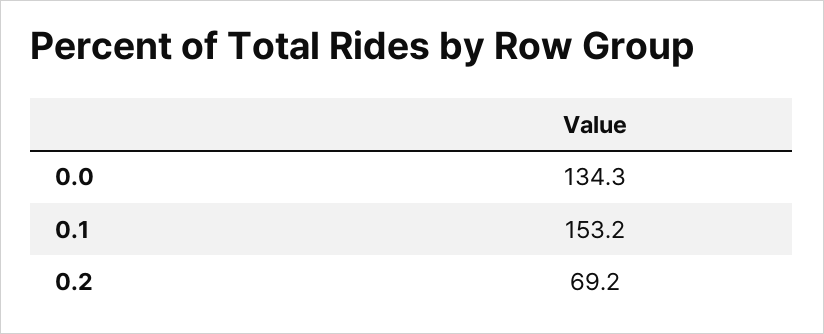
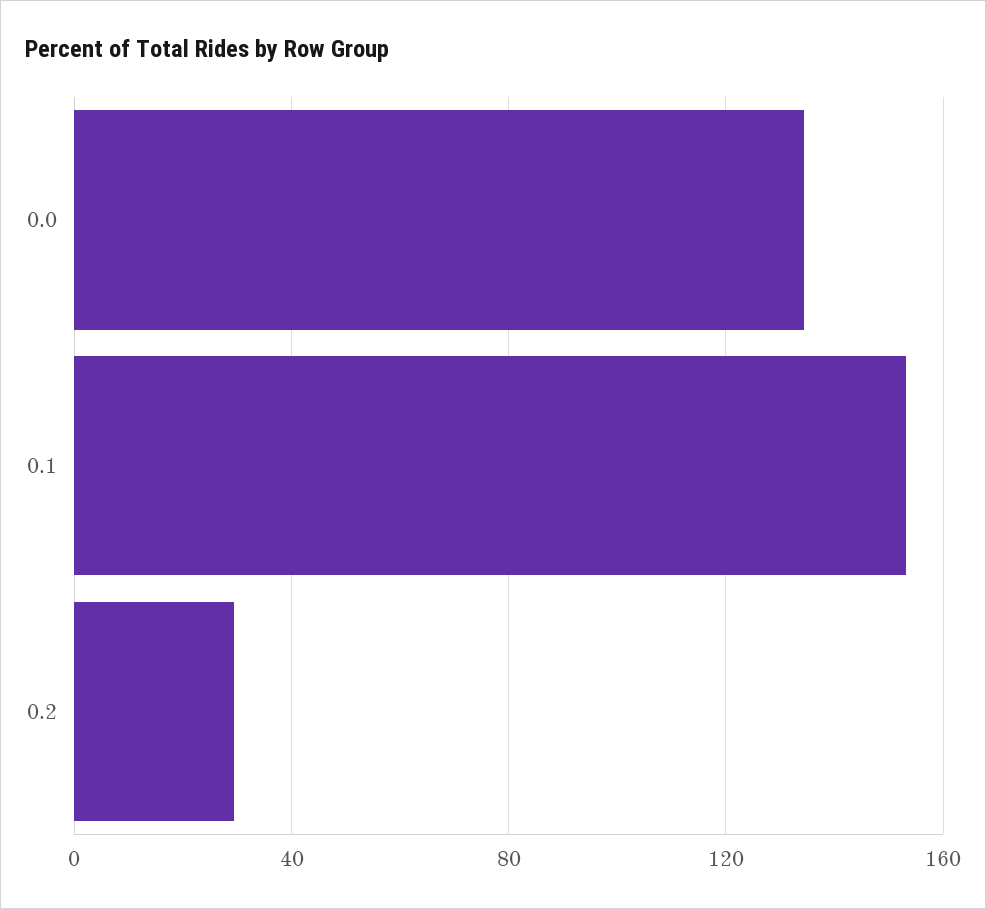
0.2: 69.2 -> 30

